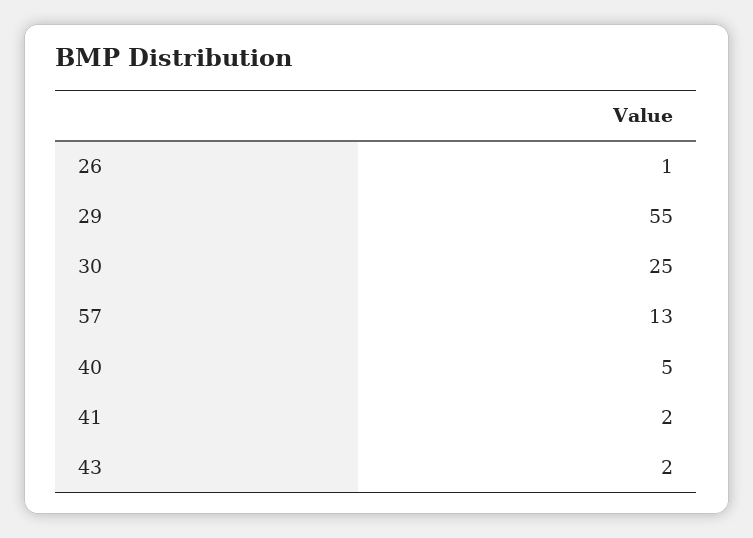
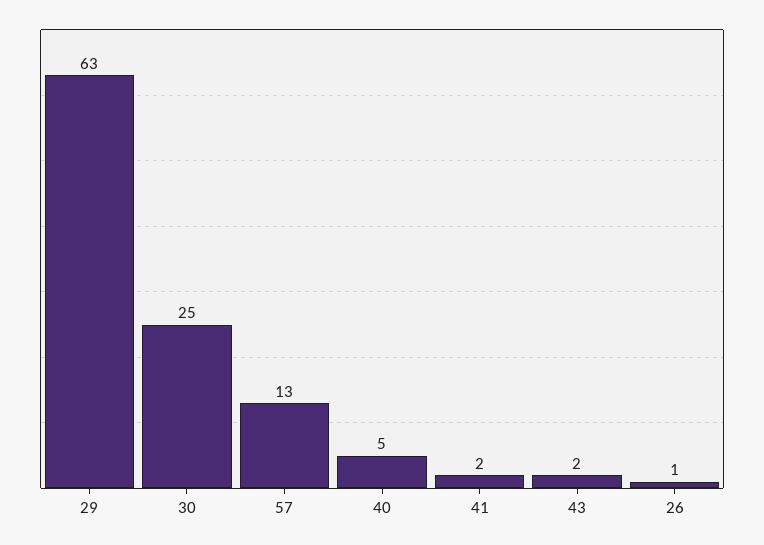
29: 55 -> 63

